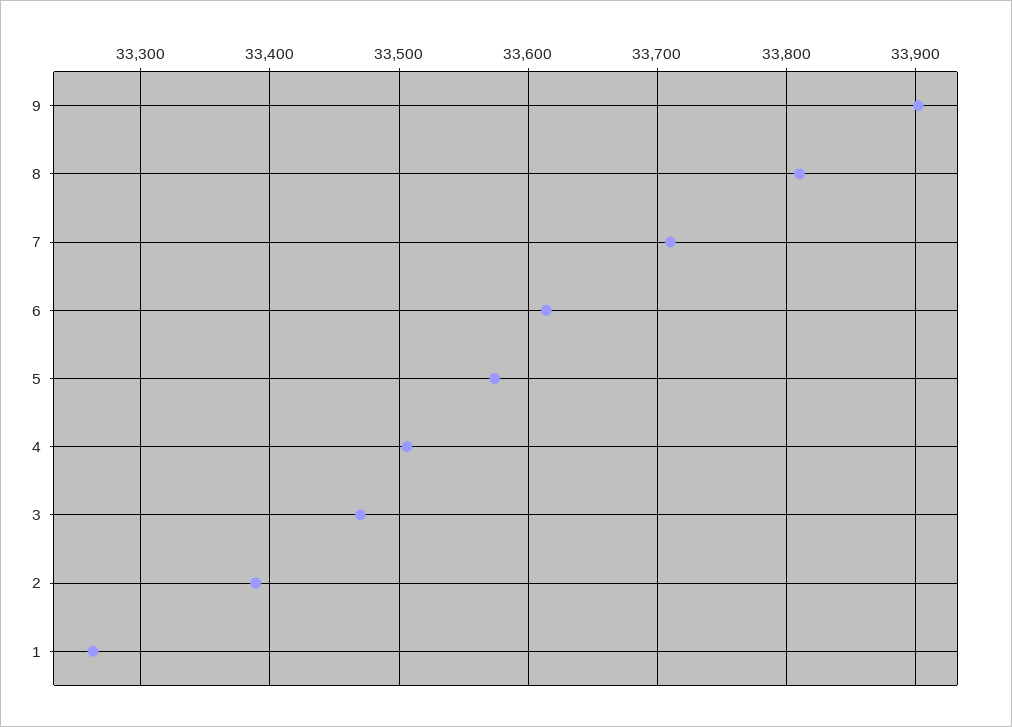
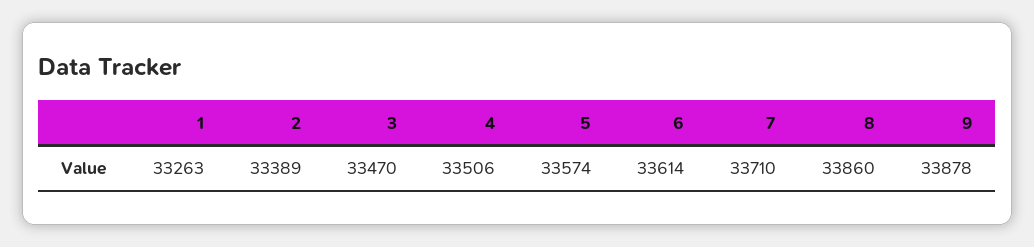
9: 33900 -> 33878
8: 33810 -> 33860

